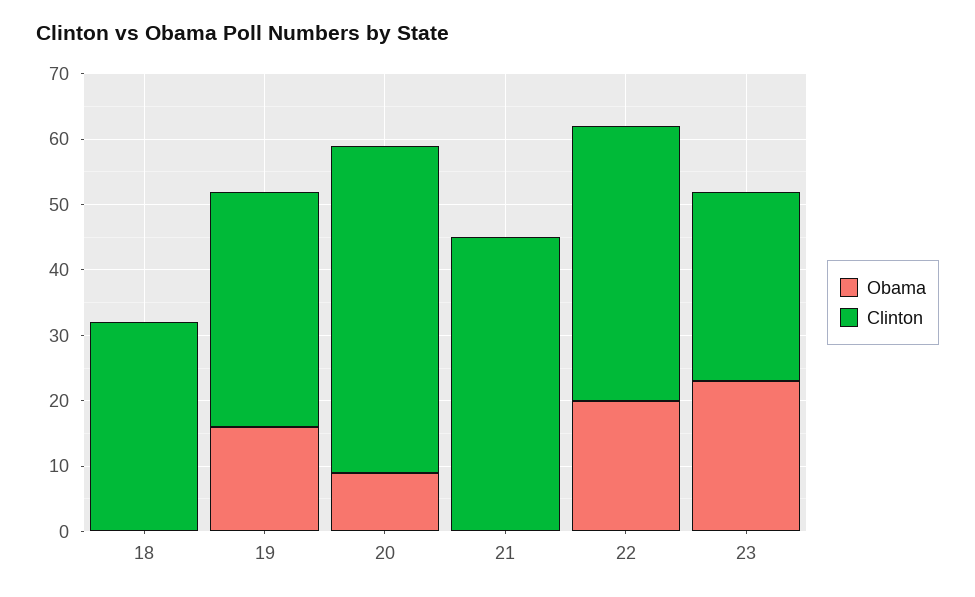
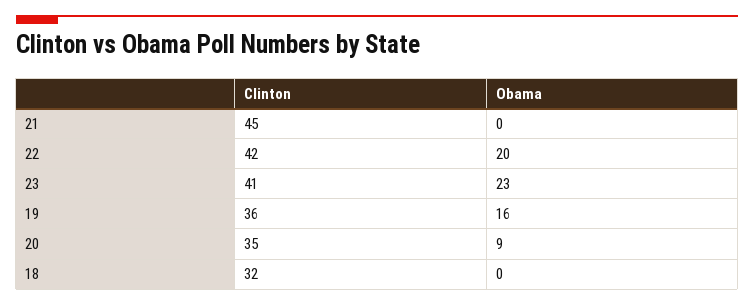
Clinton, 20: 50 -> 35
Clinton, 23: 30 -> 41

